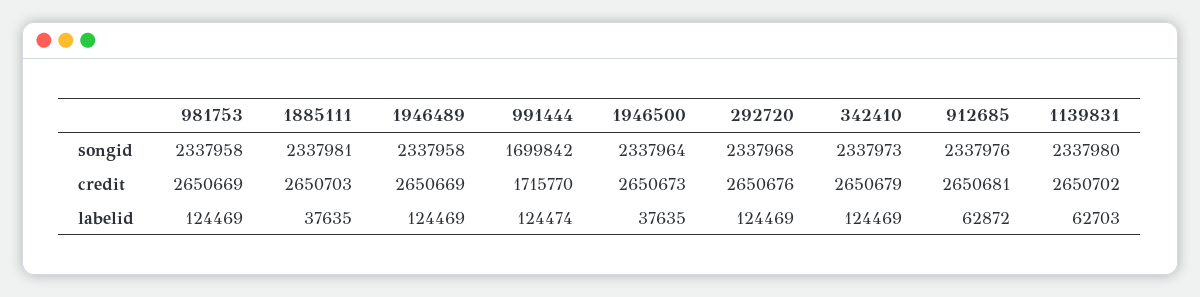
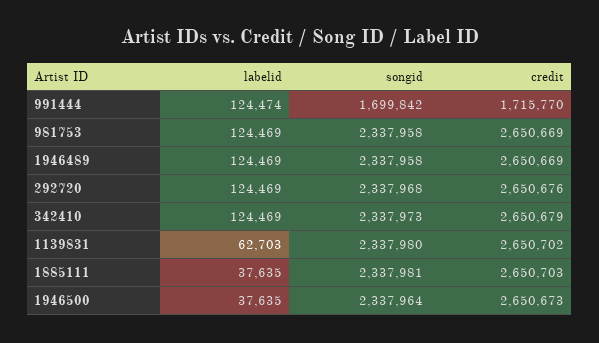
912685, songid: 2337976 -> none
912685, credit: 2650681 -> none
912685, labelid: 62872 -> none

